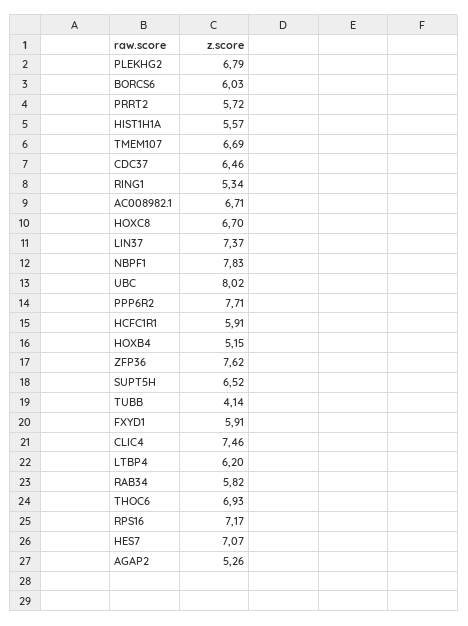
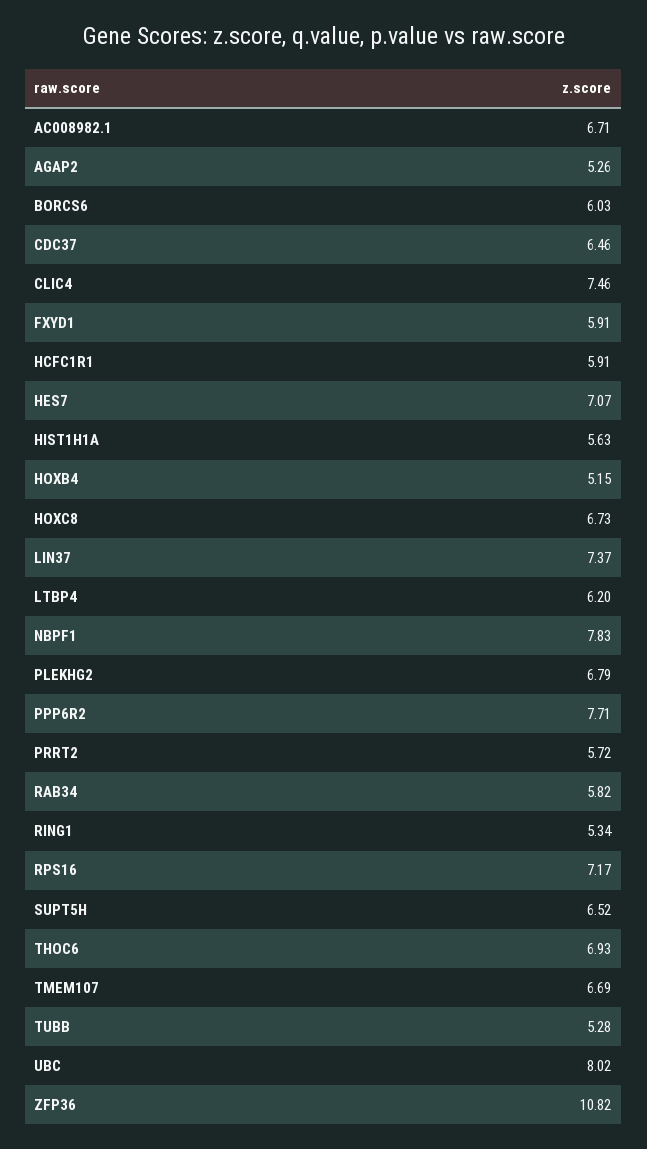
HIST1H1A: 5.57 -> 5.63
HOXC8: 6.7 -> 6.73
ZFP36: 7.62 -> 10.82
TUBB: 4.14 -> 5.28

